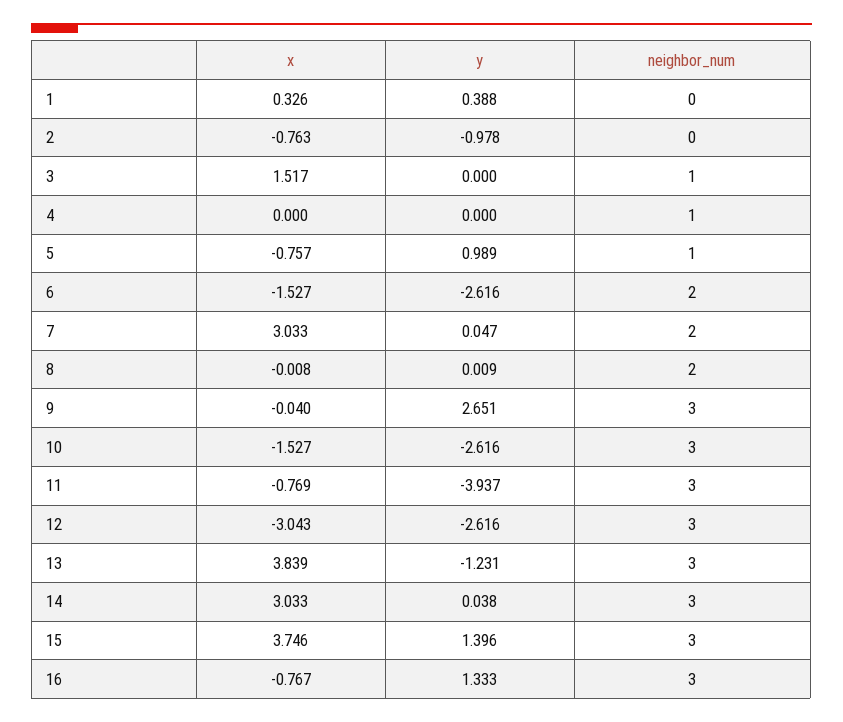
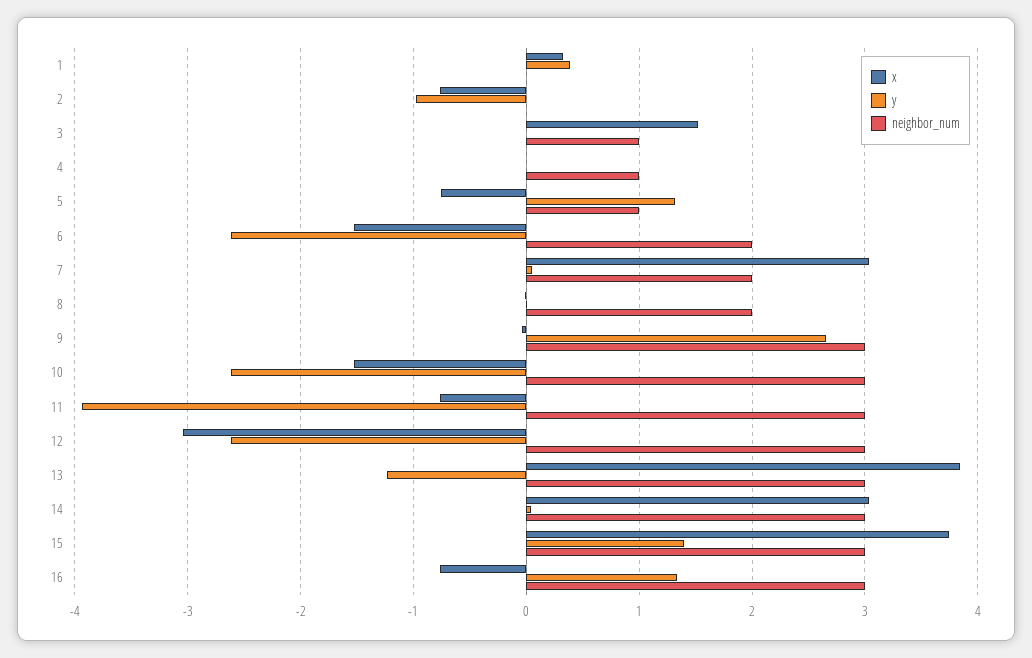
y, 5: 0.989 -> 1.3

